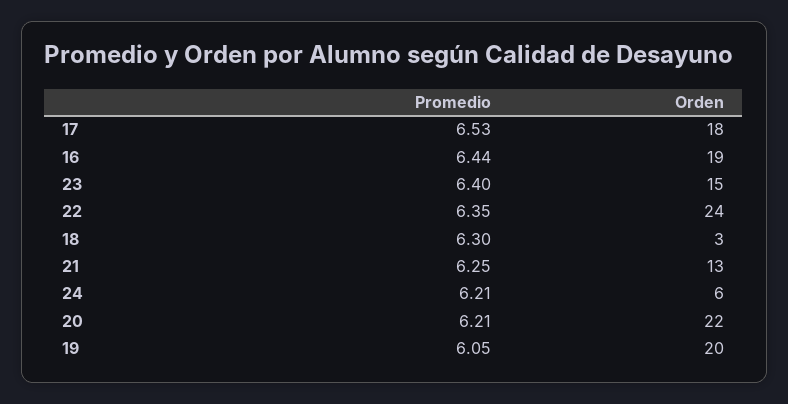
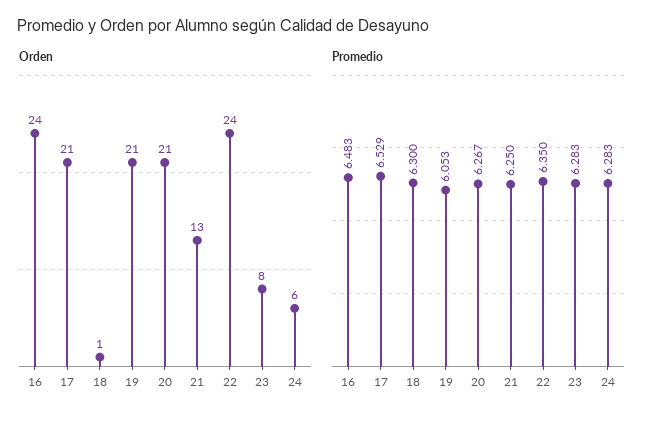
Orden, 17: 18 -> 21
Promedio, 16: 6.44 -> 6.483
Orden, 16: 19 -> 24
Promedio, 23: 6.4 -> 6.283
Orden, 23: 15 -> 8
Orden, 18: 3 -> 1
Promedio, 24: 6.21 -> 6.283
Promedio, 20: 6.21 -> 6.267
Orden, 20: 22 -> 21
Orden, 19: 20 -> 21

